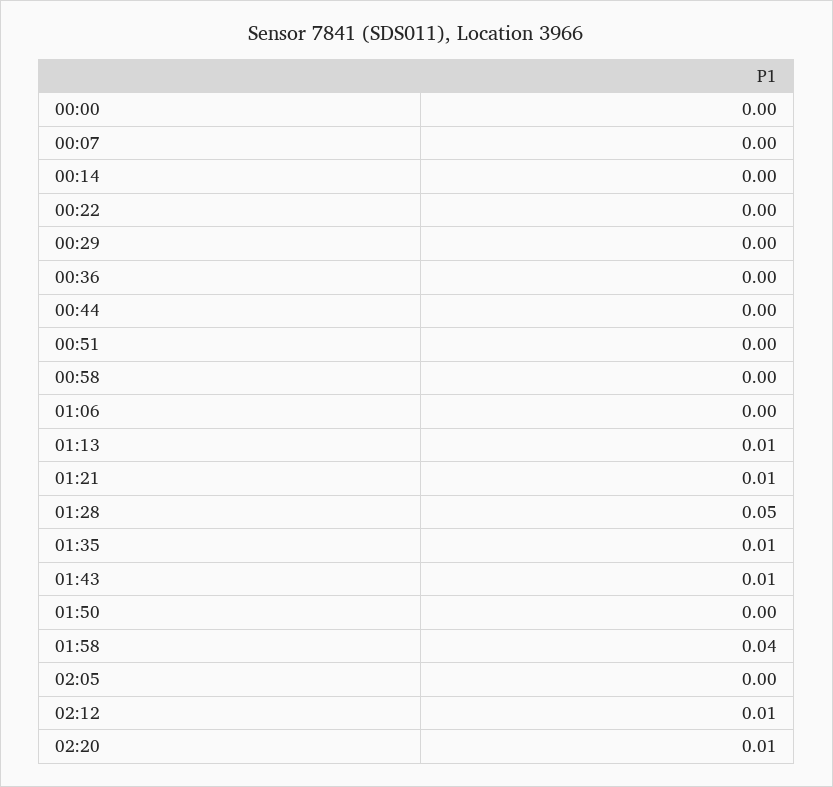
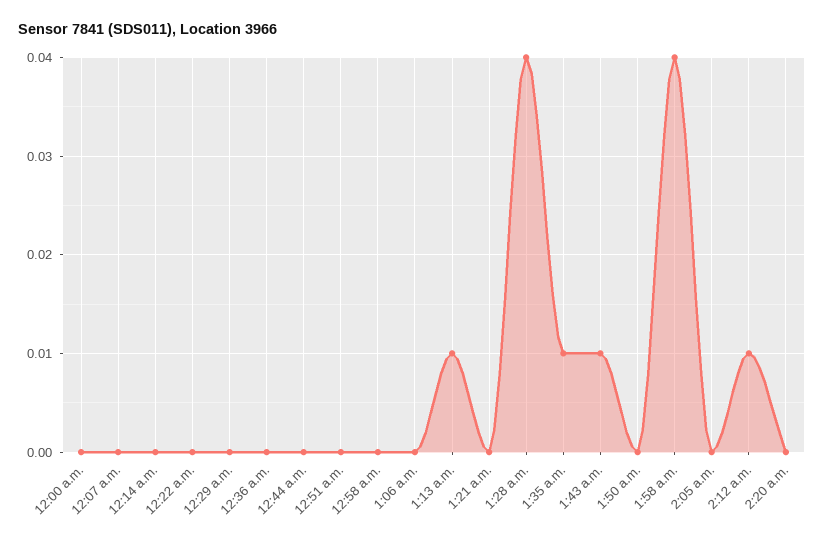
01:21: 0.01 -> 0
01:28: 0.05 -> 0.04
02:20: 0.01 -> 0

